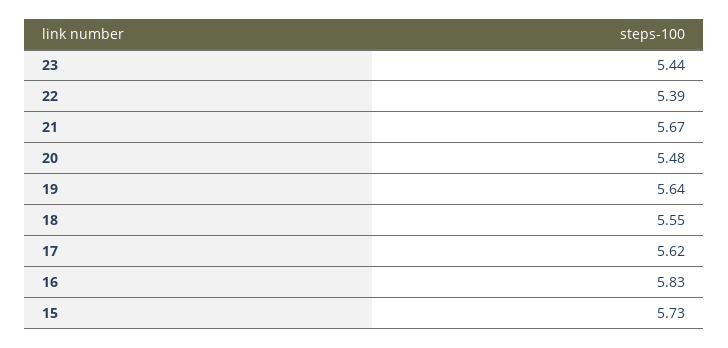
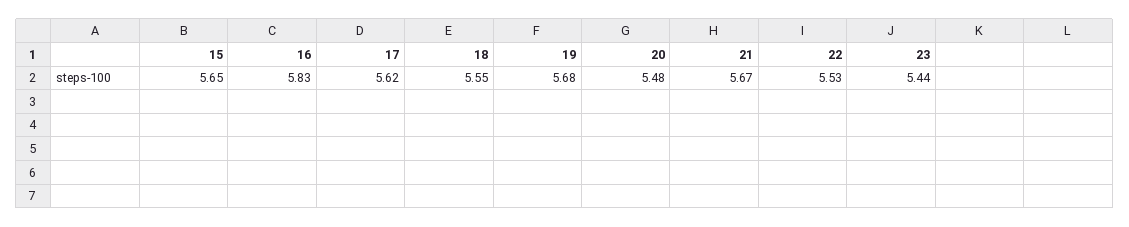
22: 5.39 -> 5.53
19: 5.64 -> 5.68
15: 5.73 -> 5.65

